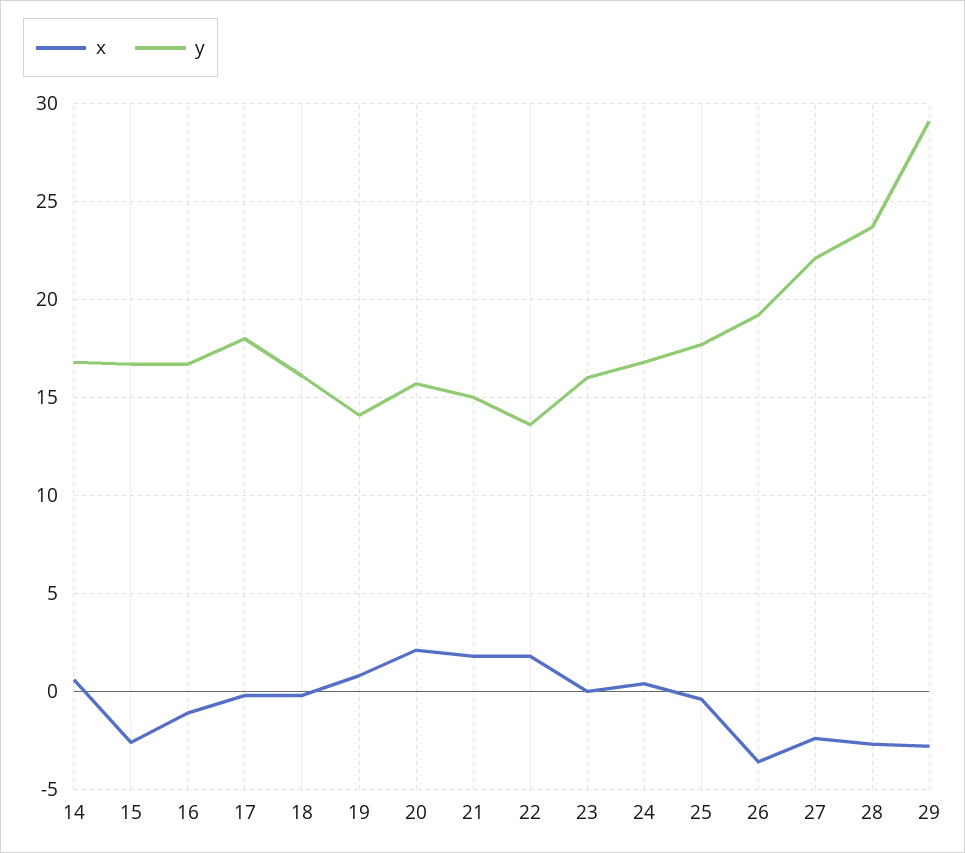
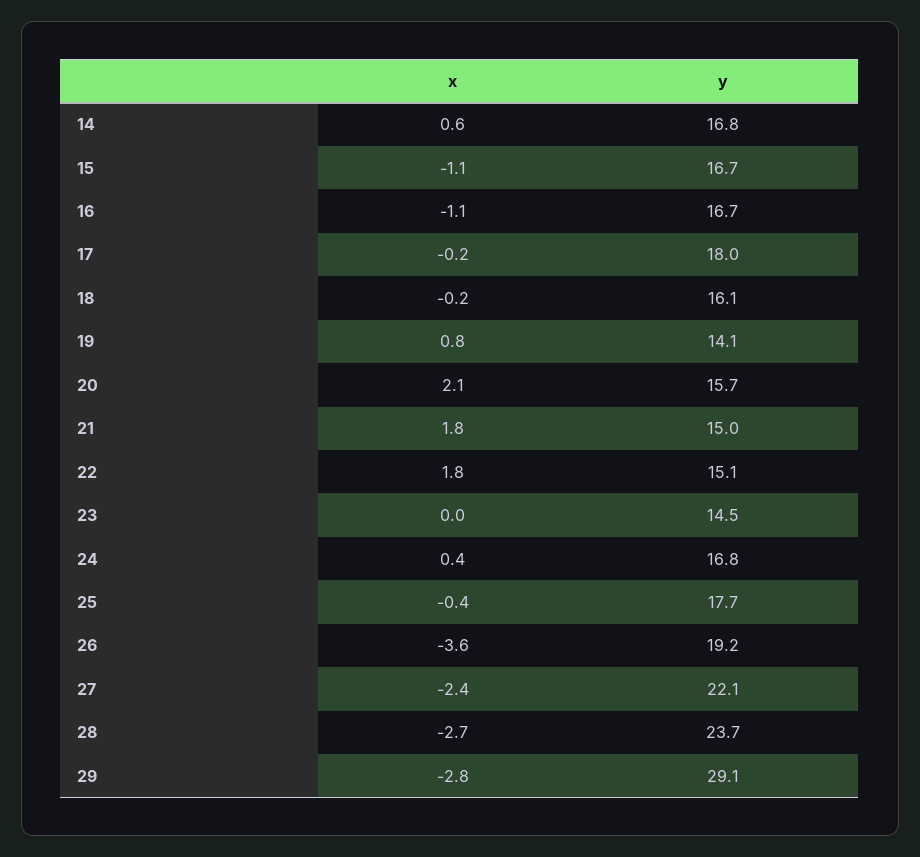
x, 15: -2.5 -> -1.1
y, 22: 13.5 -> 15.1
y, 23: 16 -> 14.5

